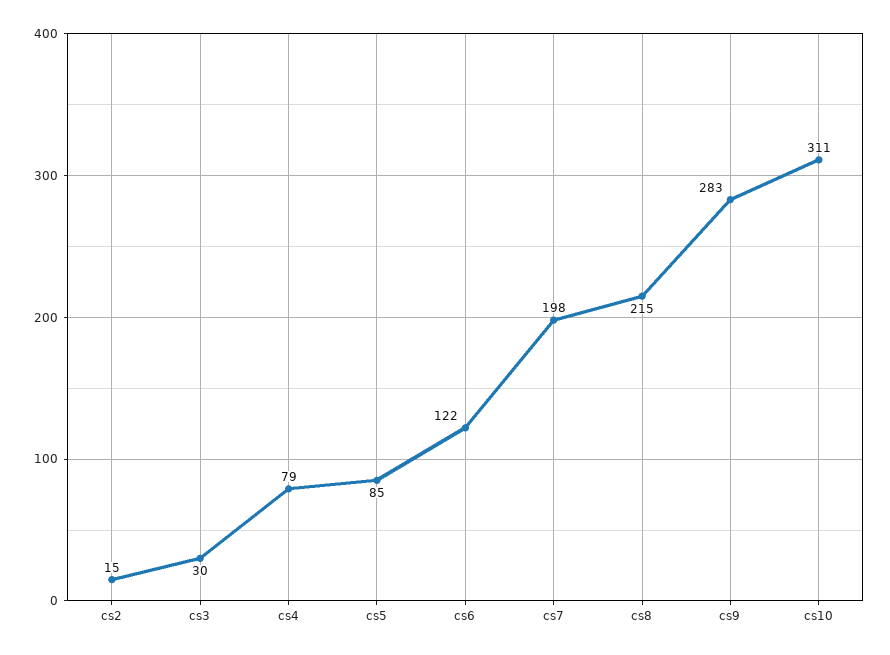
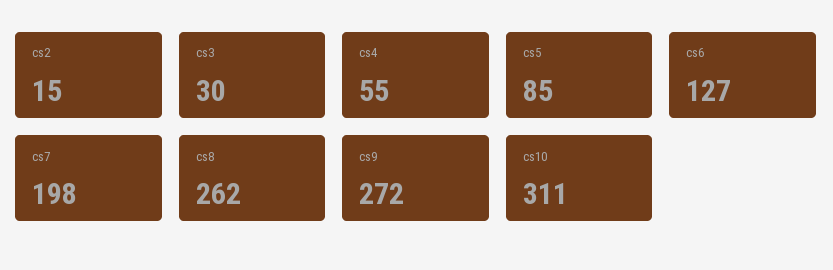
cs4: 79 -> 55
cs6: 122 -> 127
cs8: 215 -> 262
cs9: 283 -> 272

